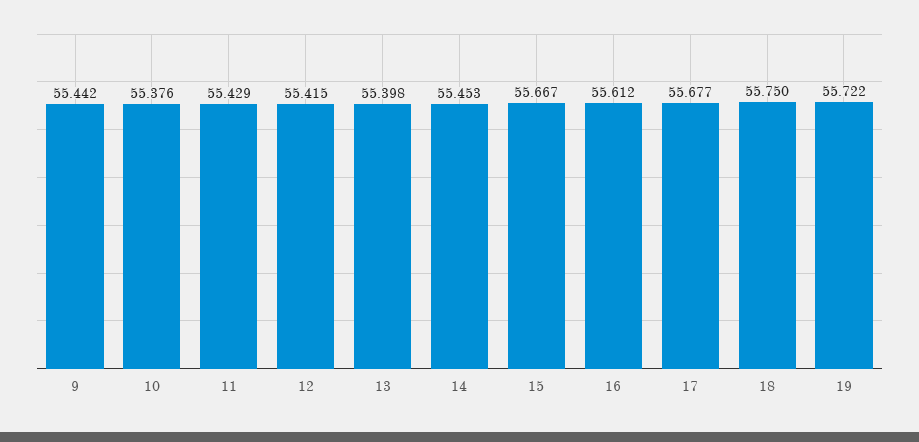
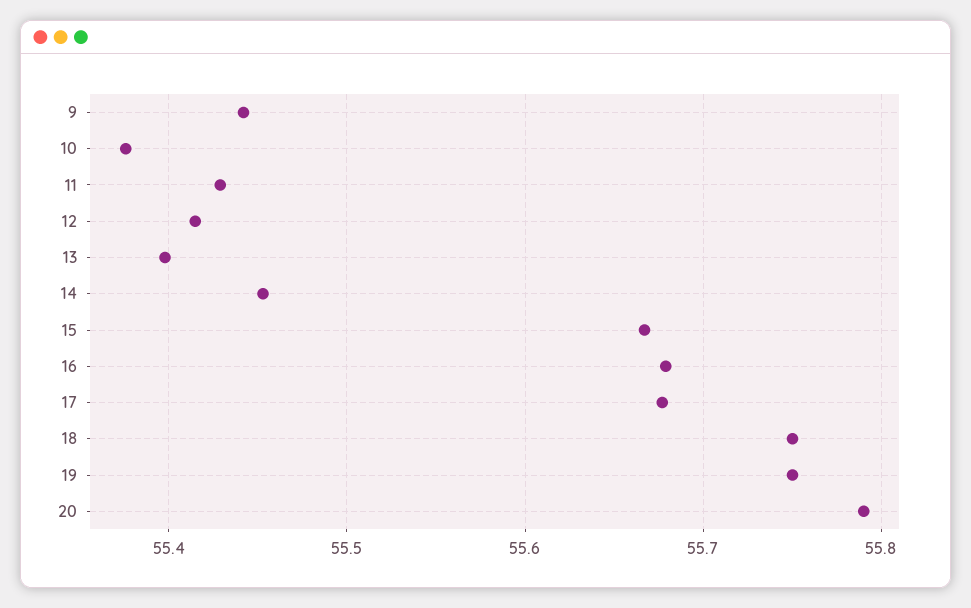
16: 55.612 -> 55.68
19: 55.722 -> 55.75
20: none -> 55.79

